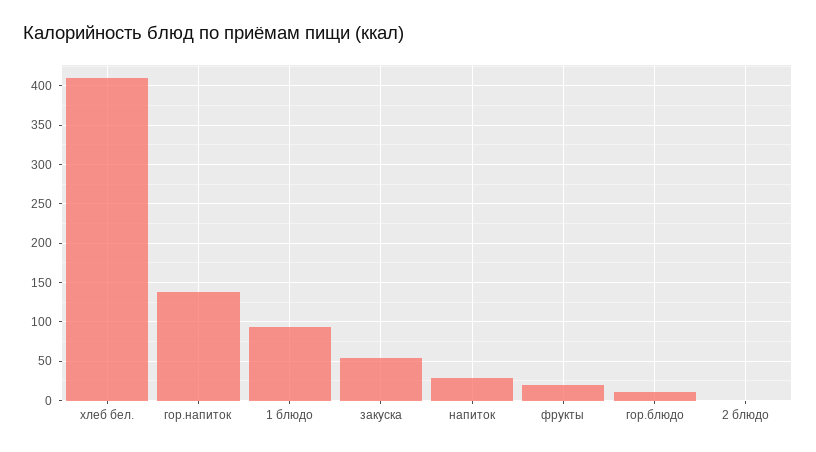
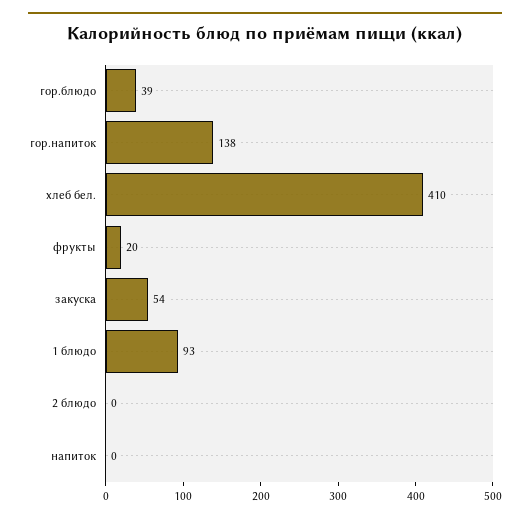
напиток: 30 -> 0
гор.блюдо: 10 -> 39

